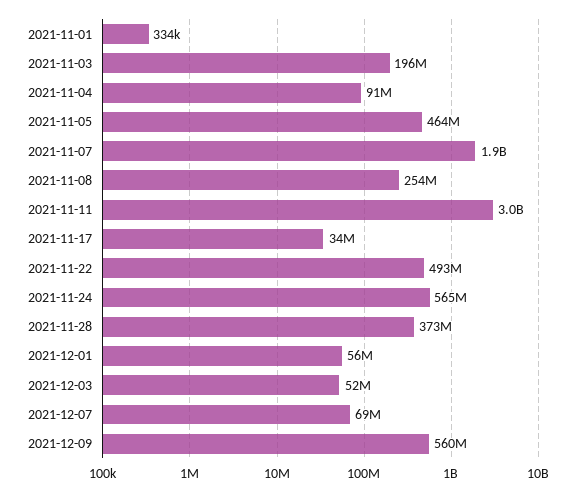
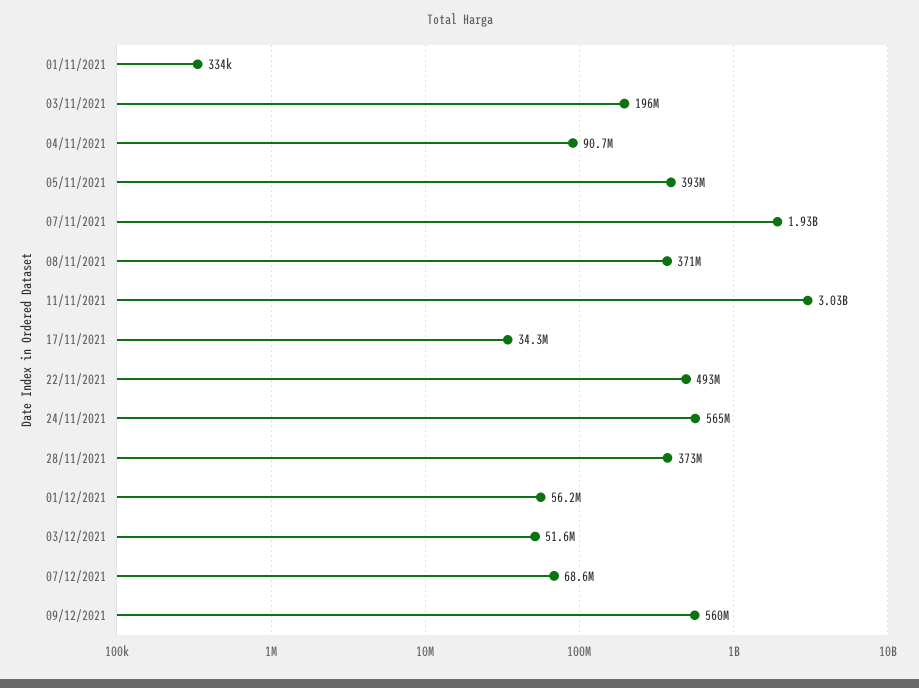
2021-11-05: 464000000 -> 393000000
2021-11-08: 254000000 -> 371000000

